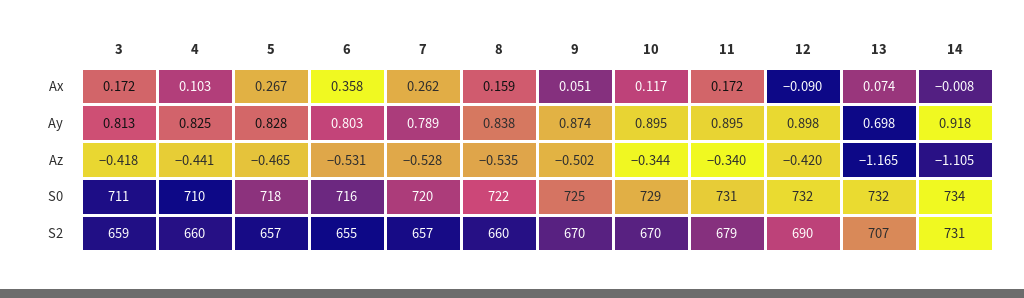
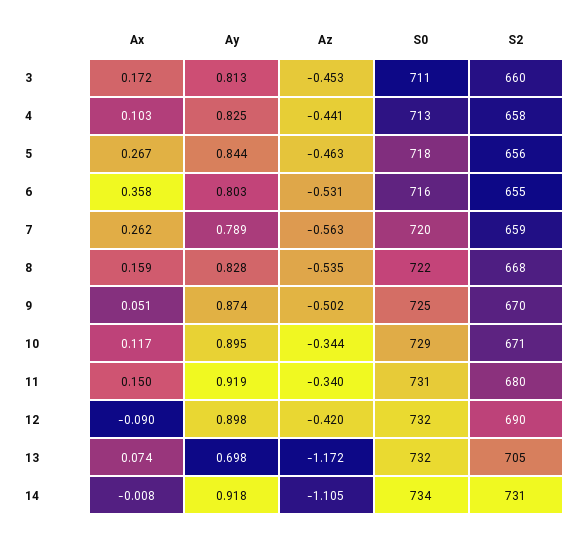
11, Ax: 0.172 -> 0.15
5, Ay: 0.828 -> 0.844
8, Ay: 0.838 -> 0.828
11, Ay: 0.895 -> 0.919
3, Az: -0.418 -> -0.453
5, Az: -0.465 -> -0.463
7, Az: -0.528 -> -0.563
13, Az: -1.165 -> -1.172
4, S0: 710 -> 713
3, S2: 659 -> 660
4, S2: 660 -> 658
5, S2: 657 -> 656
7, S2: 657 -> 659
8, S2: 660 -> 668
10, S2: 670 -> 671
11, S2: 679 -> 680
13, S2: 707 -> 705

